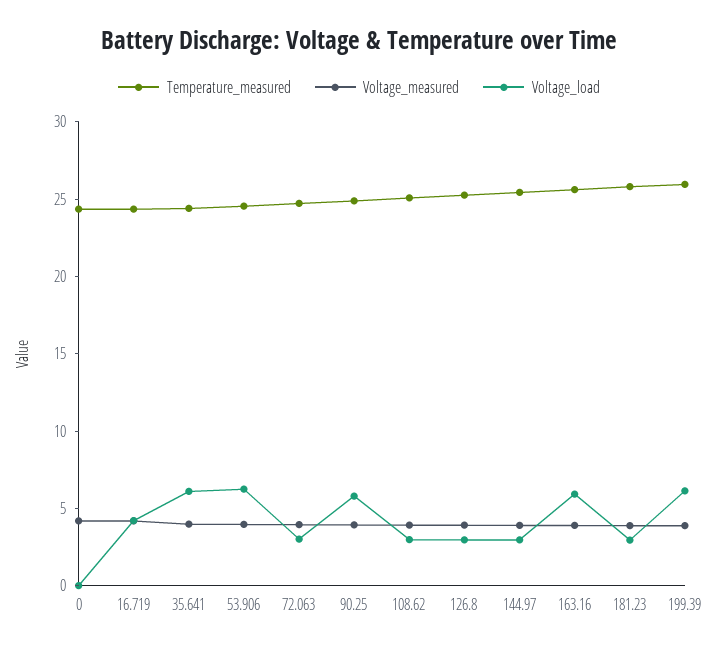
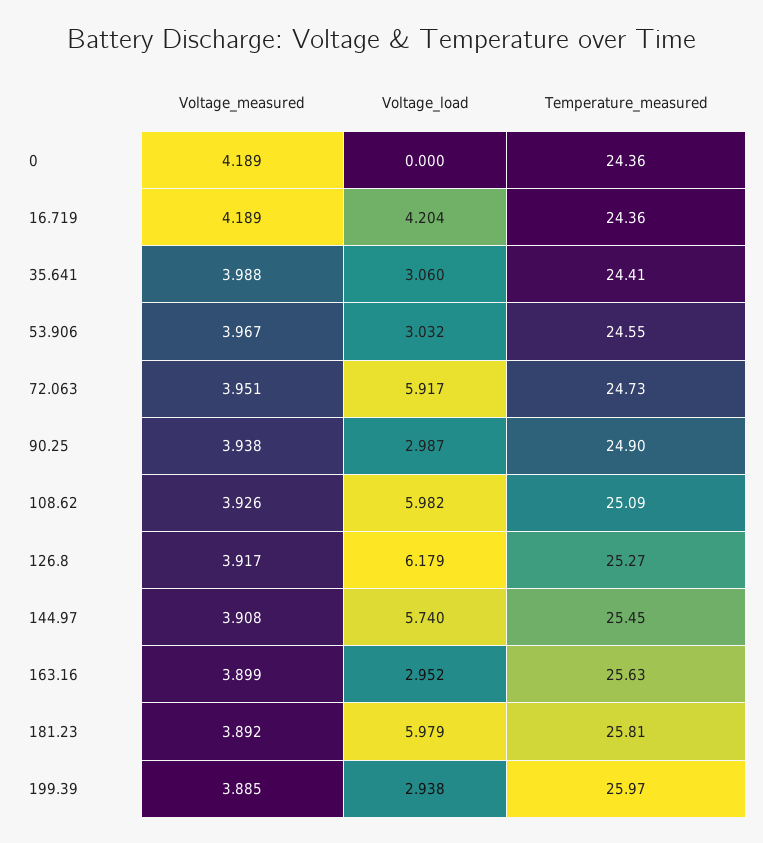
Voltage_load, 35.641: 6 -> 3.06
Voltage_load, 53.906: 6 -> 3.032
Voltage_load, 72.063: 3 -> 5.917
Voltage_load, 90.25: 6 -> 2.987
Voltage_load, 108.62: 3 -> 5.982
Voltage_load, 126.8: 3 -> 6.179
Voltage_load, 144.97: 3 -> 5.74
Voltage_load, 163.16: 6 -> 2.952
Voltage_load, 181.23: 3 -> 5.979
Voltage_load, 199.39: 6 -> 2.938

